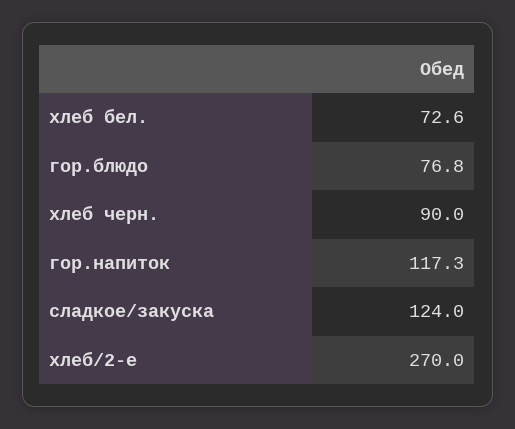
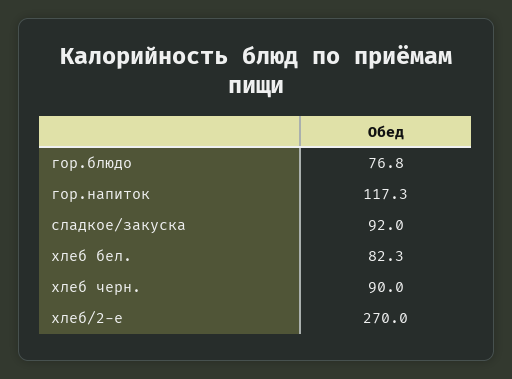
хлеб бел.: 72.6 -> 82.3
сладкое/закуска: 124 -> 92

